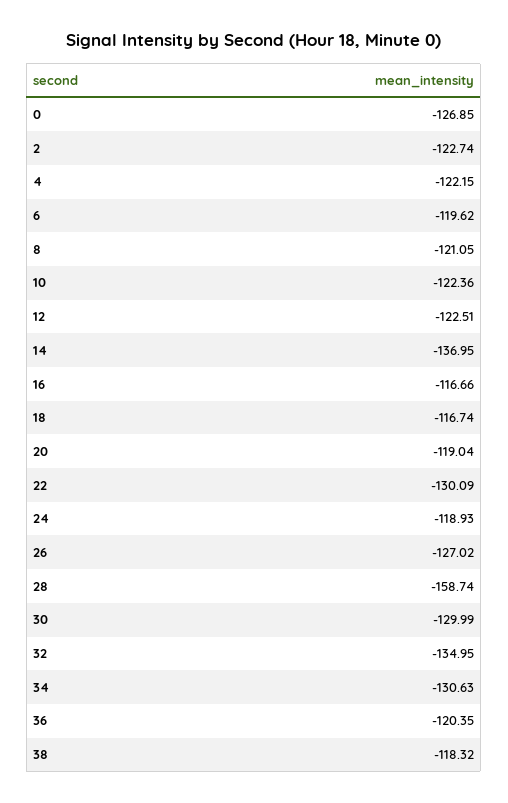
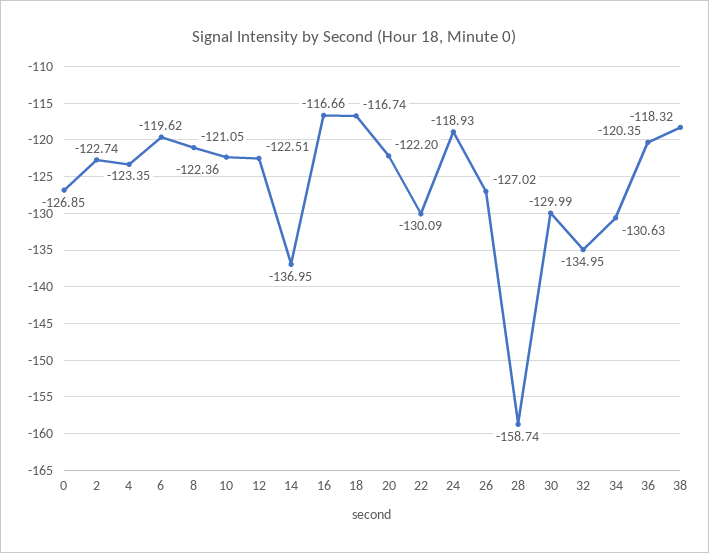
4: -122.15 -> -123.35
20: -119.04 -> -122.2

